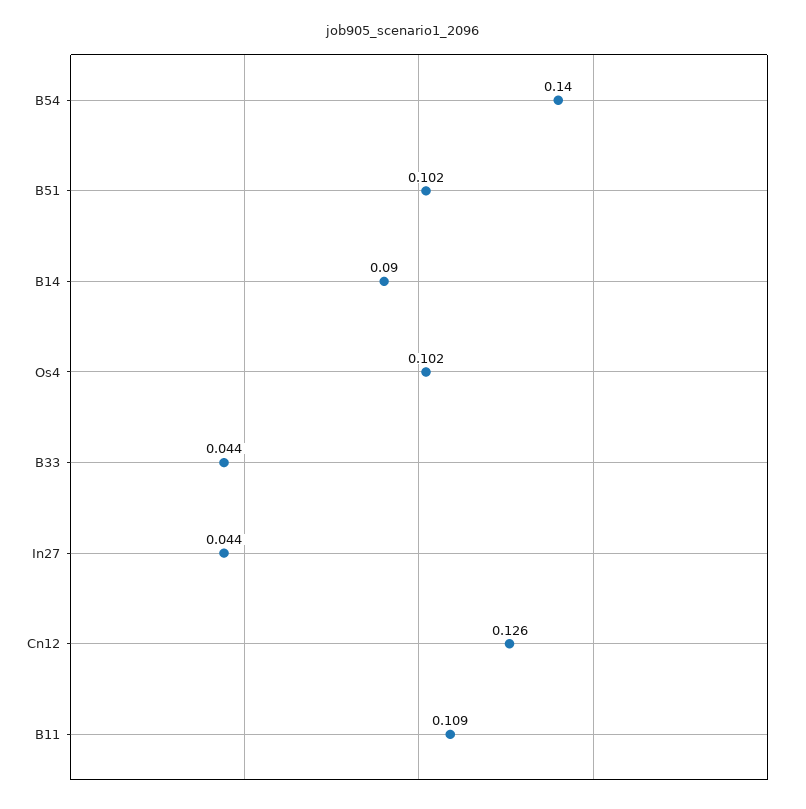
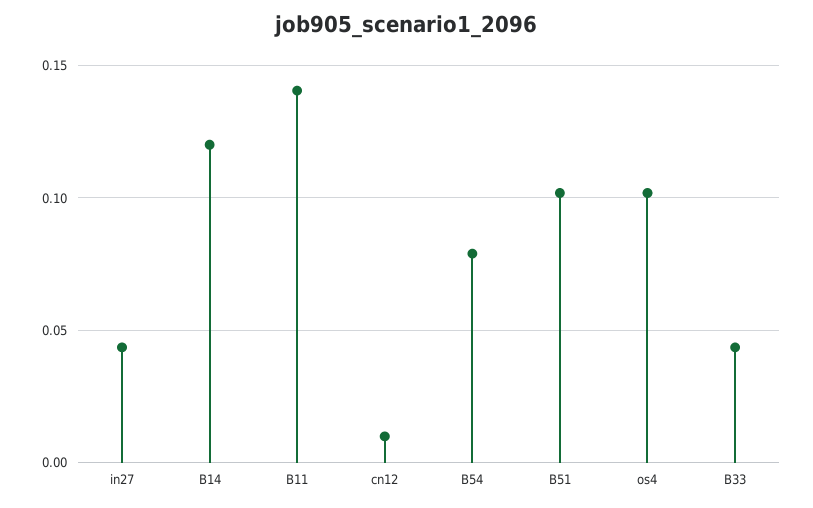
B54: 0.14 -> 0.08
B14: 0.09 -> 0.12
Cn12: 0.126 -> 0.01
B11: 0.109 -> 0.14

